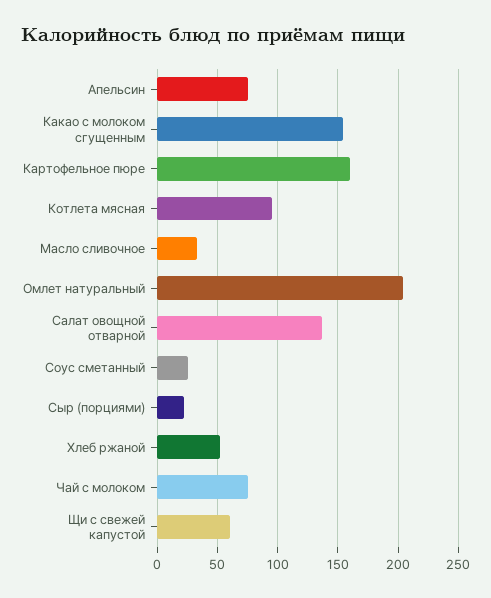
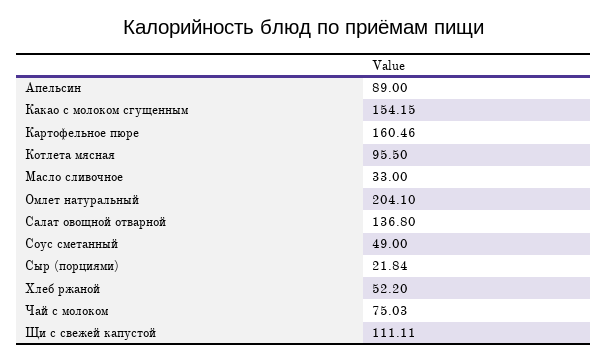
Апельсин: 75 -> 89
Соус сметанный: 25 -> 49
Щи с свежей капустой: 60 -> 111.11

